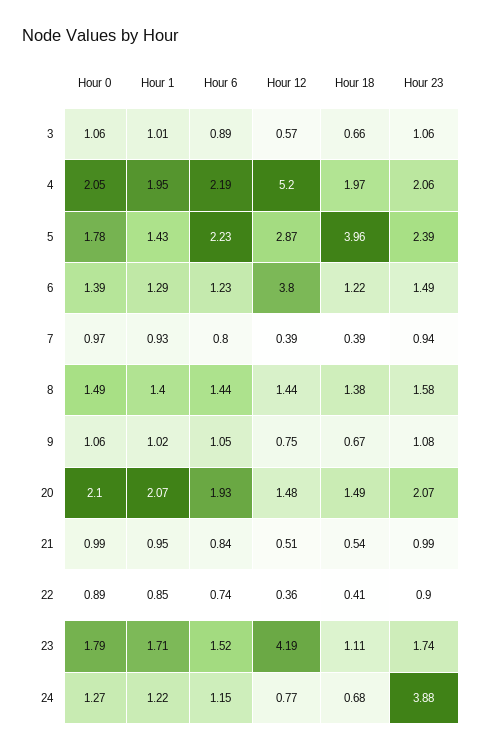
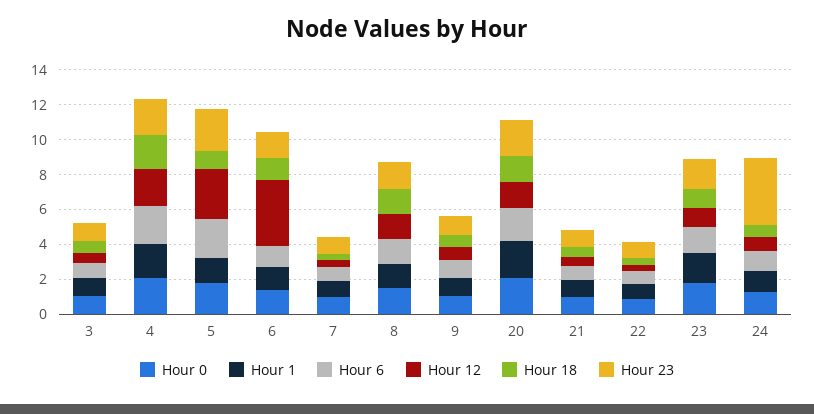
Hour 12, 4: 5.2 -> 2
Hour 18, 5: 3.96 -> 1
Hour 12, 23: 4.19 -> 1

